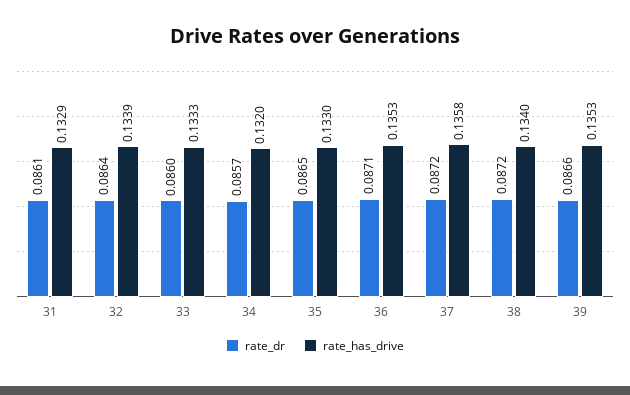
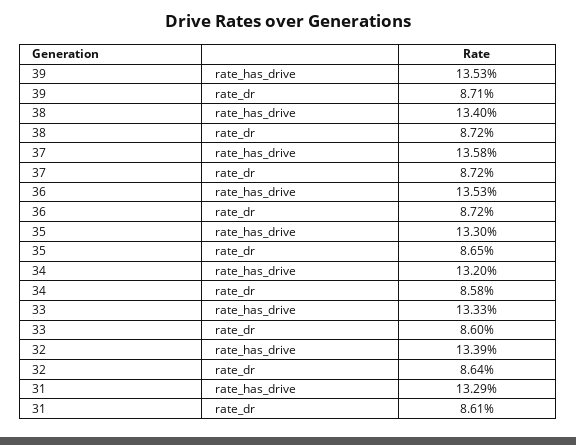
rate_dr, 34: 0.0857 -> 0.0858
rate_dr, 36: 0.0871 -> 0.0872
rate_dr, 39: 0.0866 -> 0.0871

